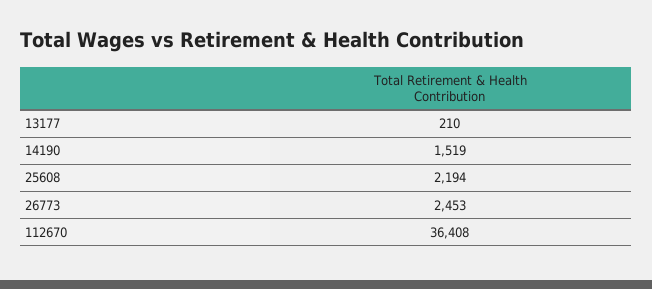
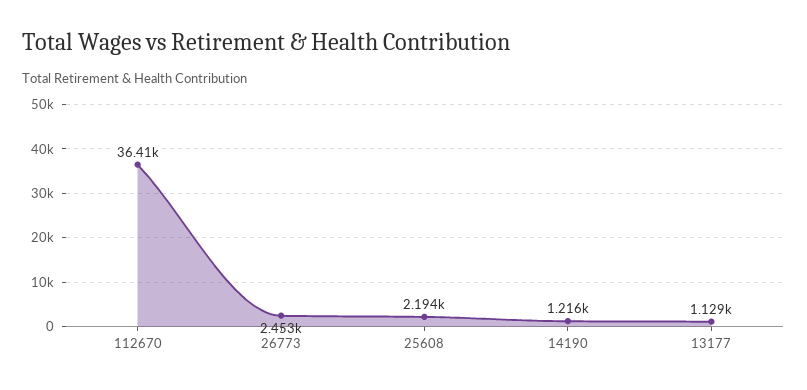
13177: 210 -> 1129
14190: 1519 -> 1216

